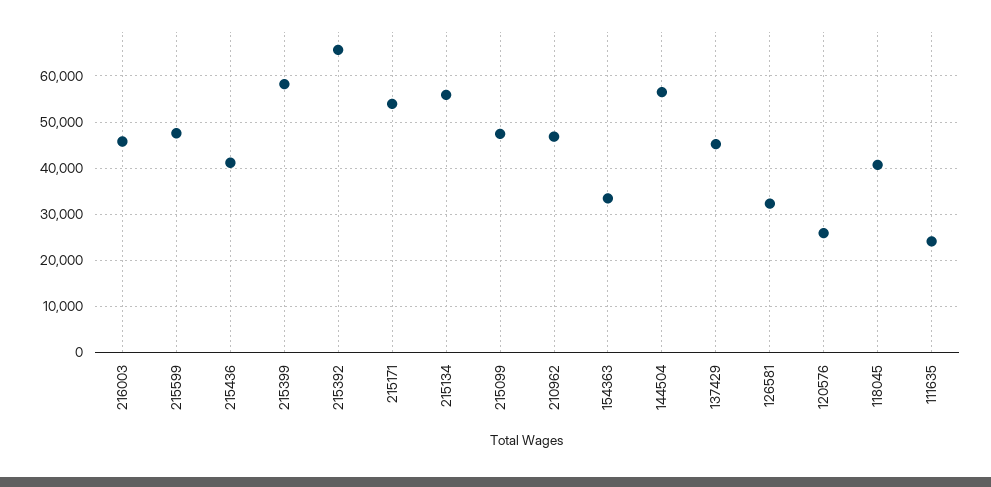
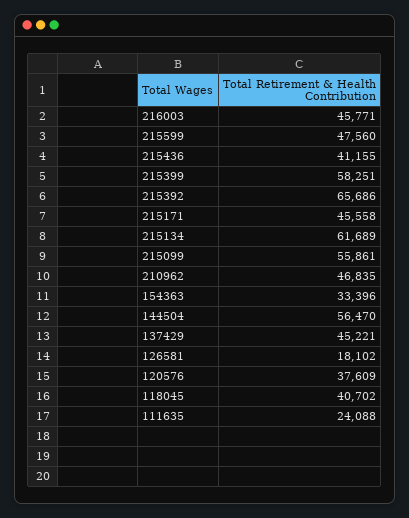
215171: 54000 -> 45558
215134: 56000 -> 61689
215099: 48000 -> 55861
126581: 32000 -> 18102
120576: 26000 -> 37609

